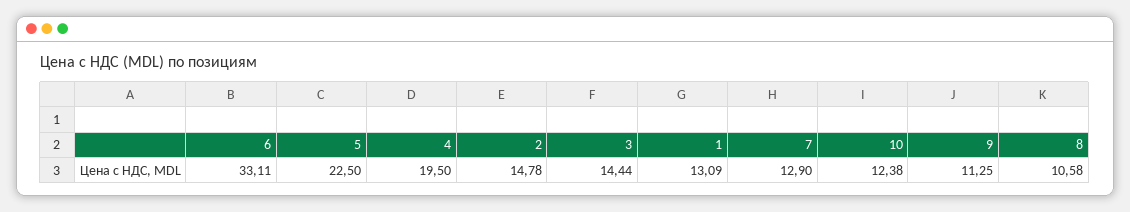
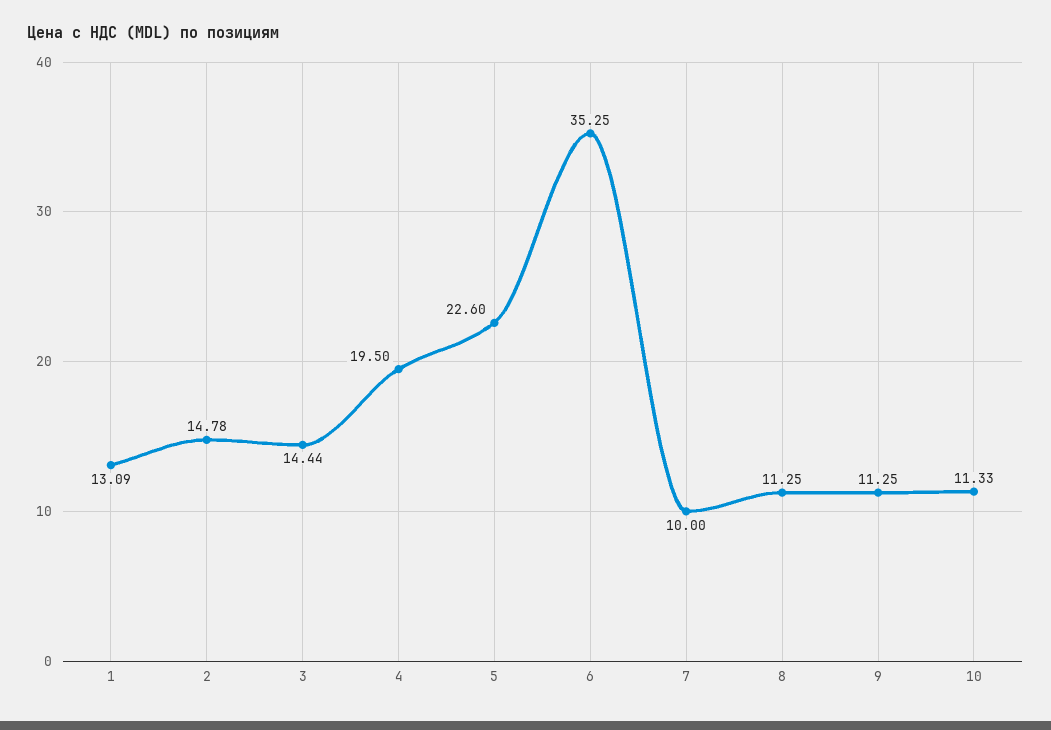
6: 33.11 -> 35.25
5: 22.5 -> 22.6
7: 12.9 -> 10
10: 12.38 -> 11.33
8: 10.58 -> 11.25

